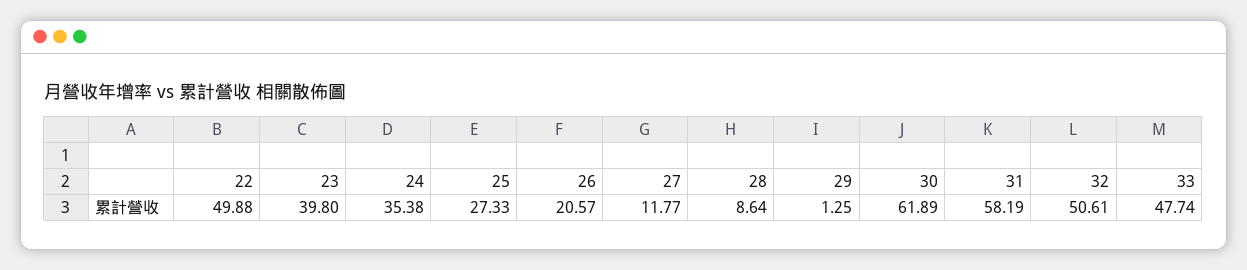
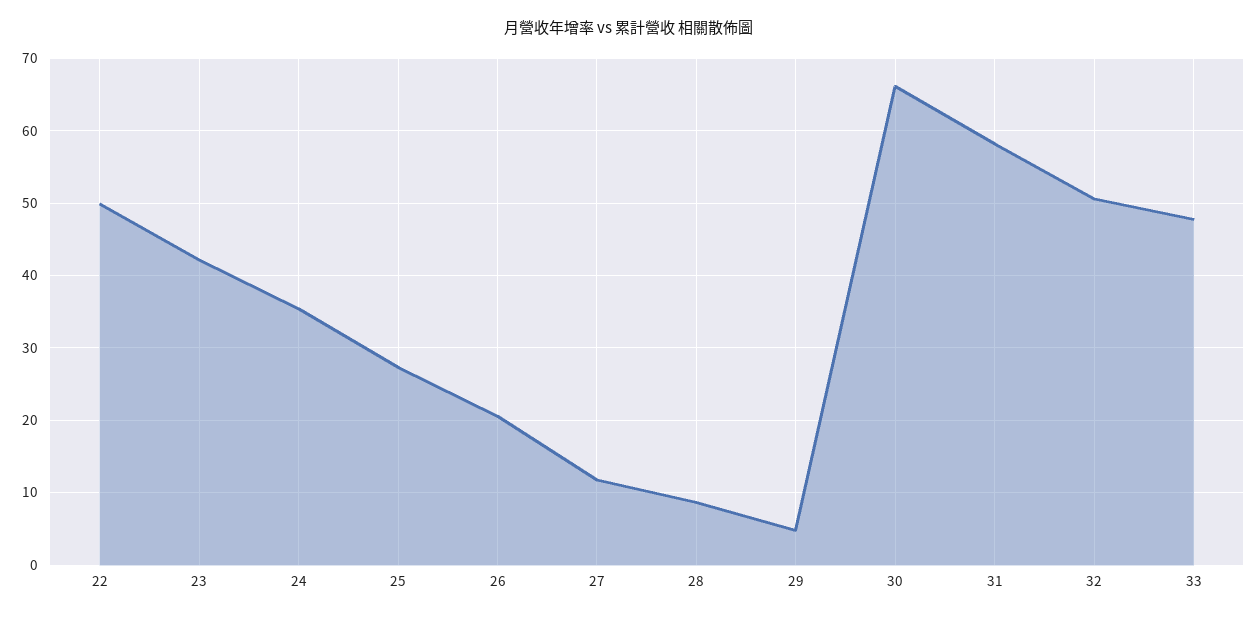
23: 39.8 -> 42
29: 1.25 -> 5
30: 61.89 -> 66

